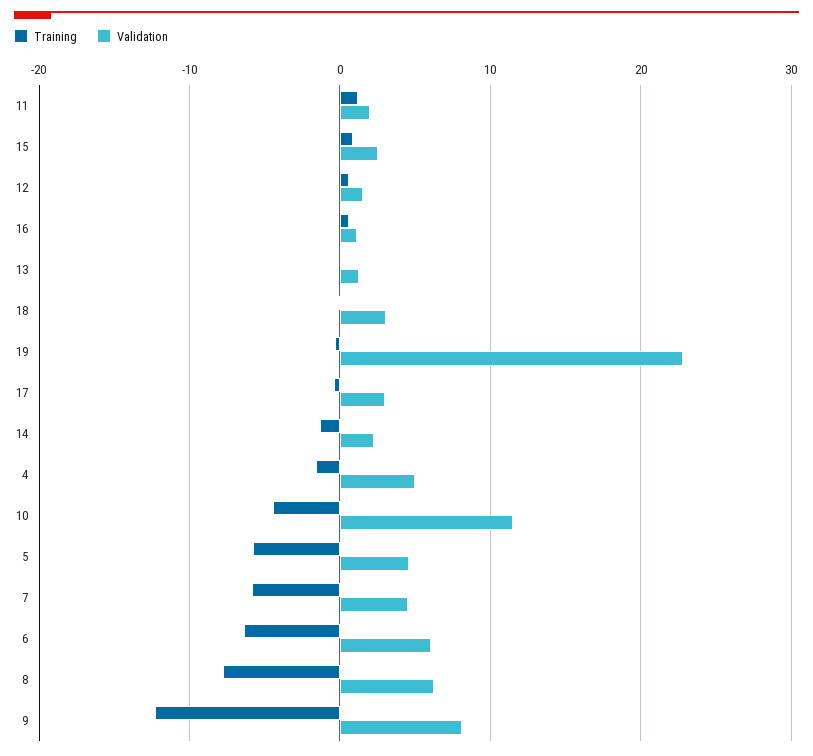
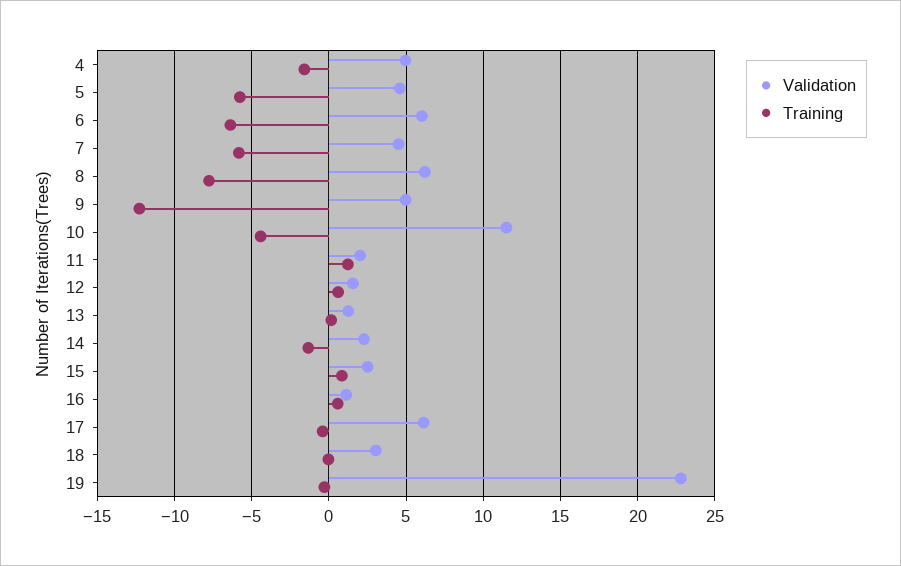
Validation, 17: 3 -> 6
Validation, 9: 8 -> 5

